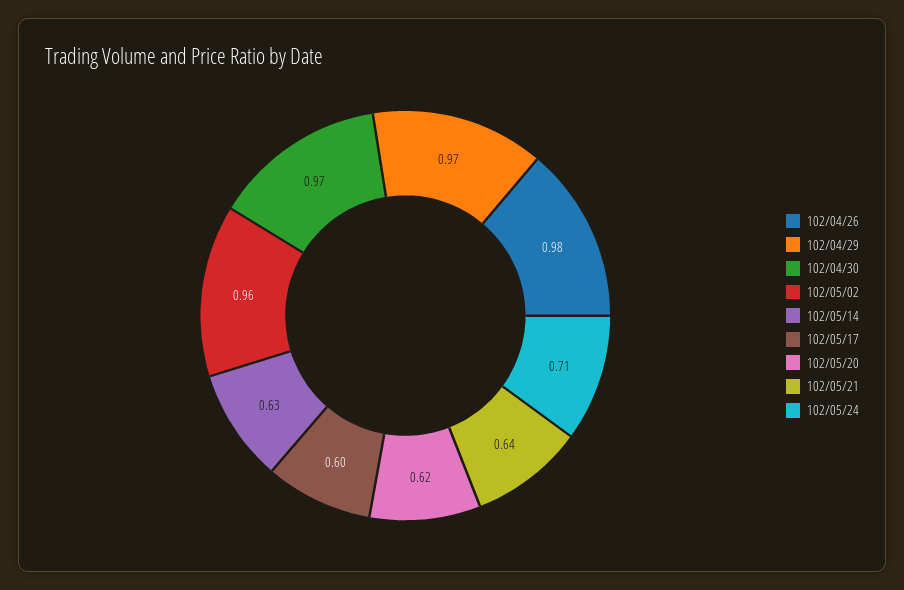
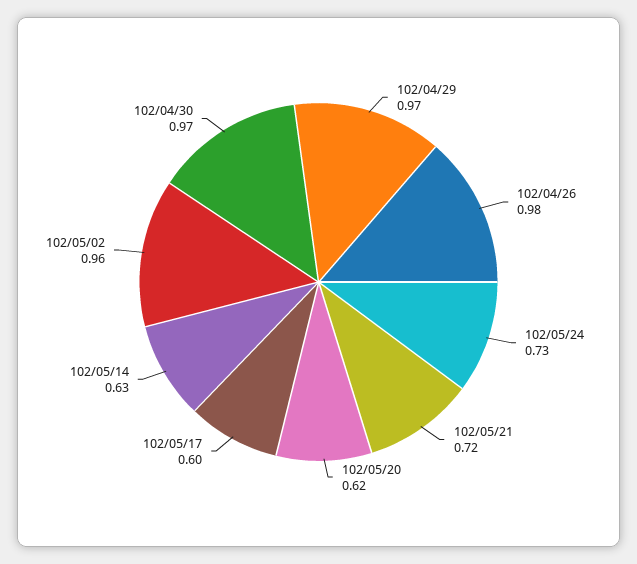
102/05/21: 0.64 -> 0.72
102/05/24: 0.71 -> 0.73

